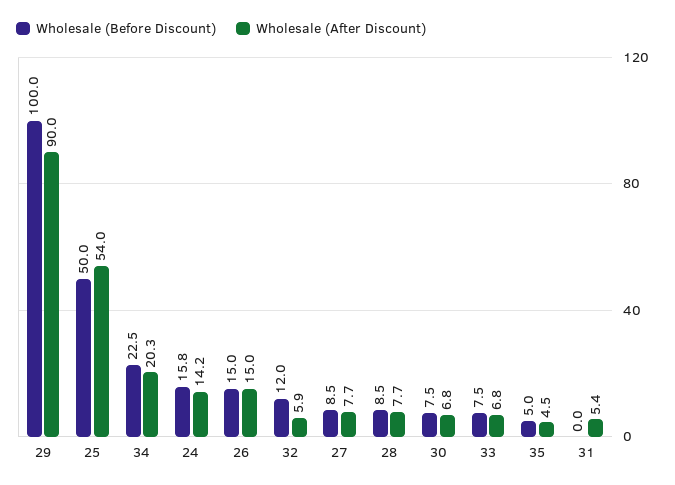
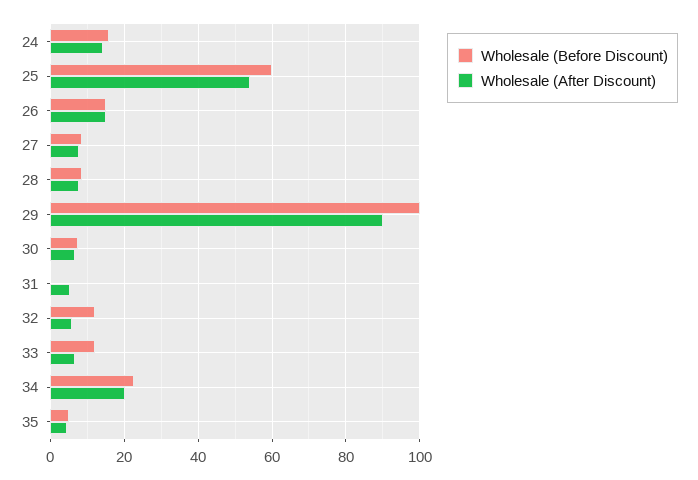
Wholesale (Before Discount), 25: 50 -> 60
Wholesale (Before Discount), 33: 7.5 -> 12

